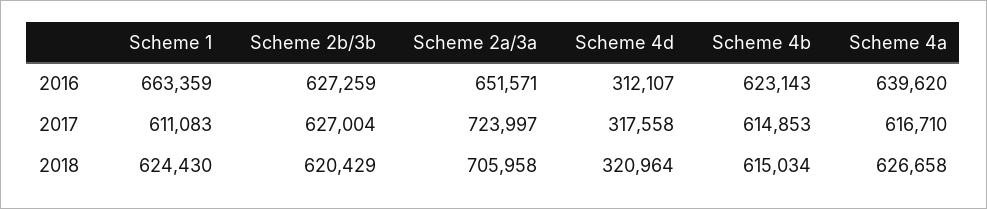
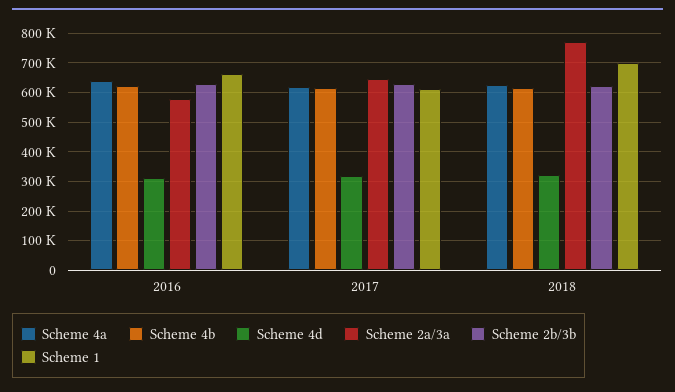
Scheme 2a/3a, 2016: 651571 -> 575000
Scheme 2a/3a, 2017: 723997 -> 650000
Scheme 1, 2018: 624430 -> 700000
Scheme 2a/3a, 2018: 705958 -> 775000

